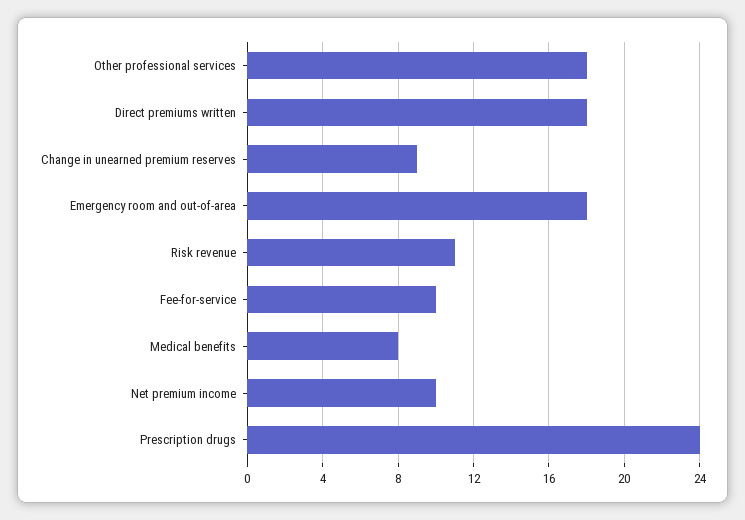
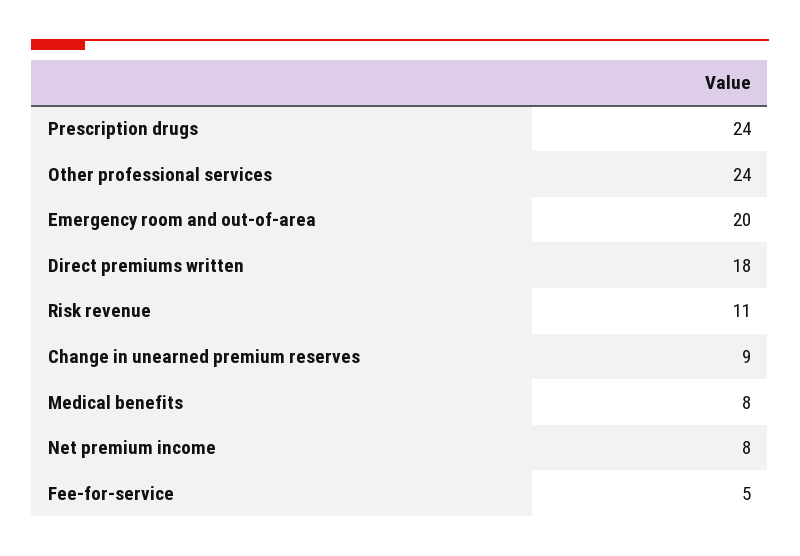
Other professional services: 18 -> 24
Emergency room and out-of-area: 18 -> 20
Fee-for-service: 10 -> 5
Net premium income: 10 -> 8

